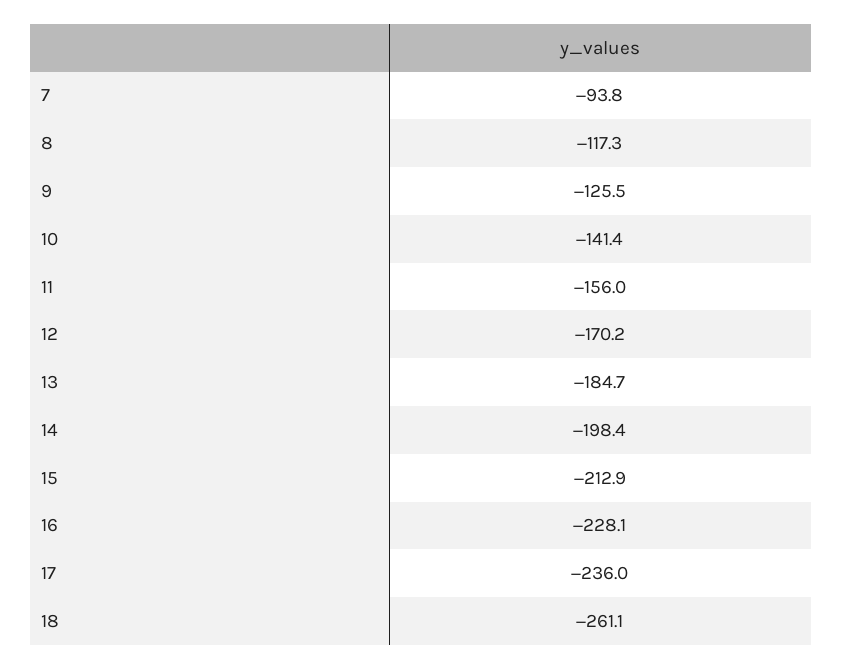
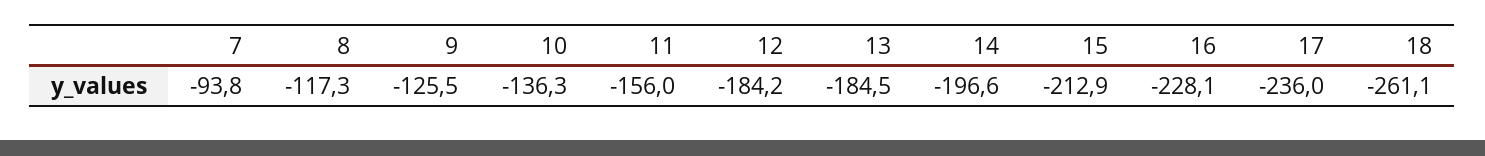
10: -141.4 -> -136.3
12: -170.2 -> -184.2
13: -184.7 -> -184.5
14: -198.4 -> -196.6

